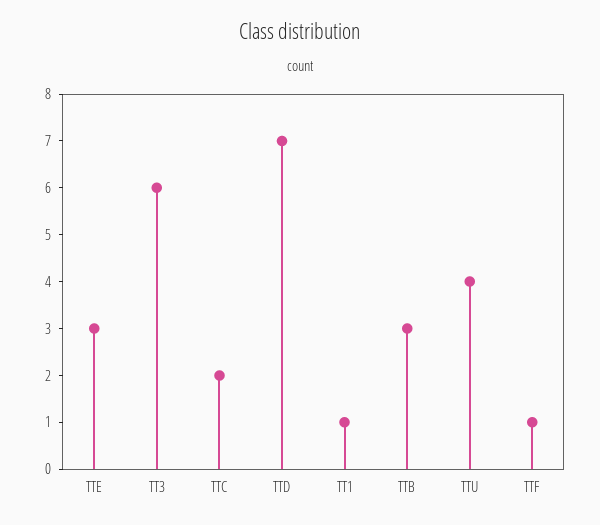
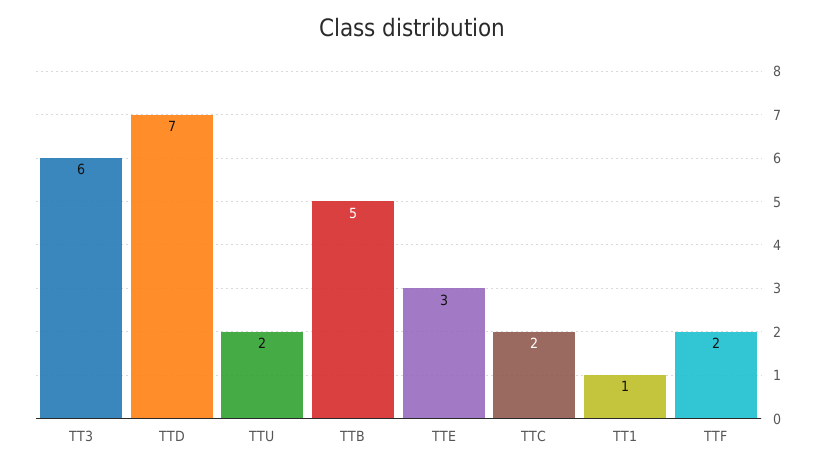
TTB: 3 -> 5
TTU: 4 -> 2
TTF: 1 -> 2

